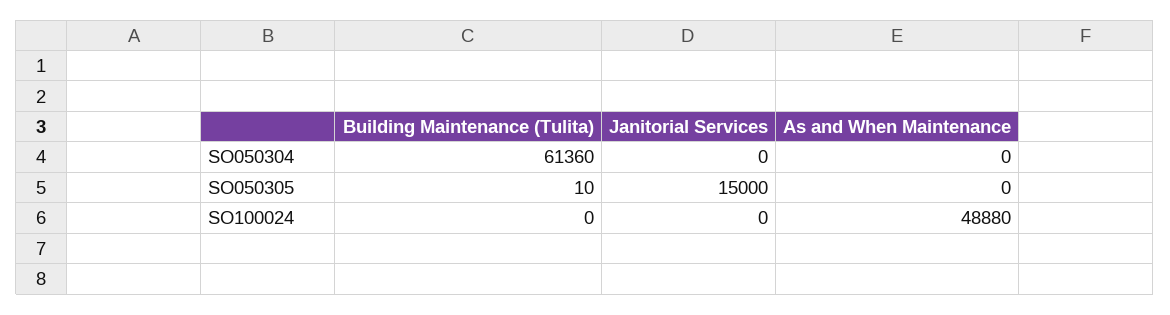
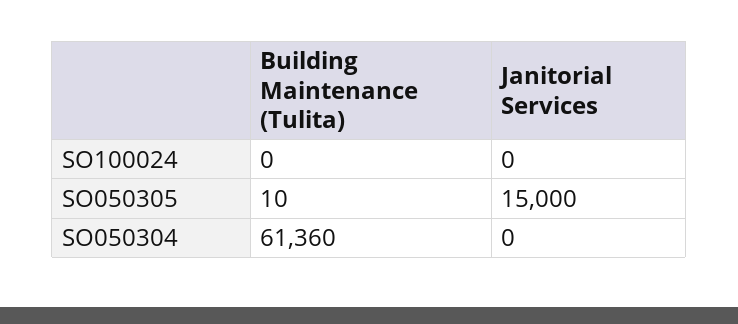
As and When Maintenance, SO050304: 0 -> none
As and When Maintenance, SO050305: 0 -> none
As and When Maintenance, SO100024: 48880 -> none

